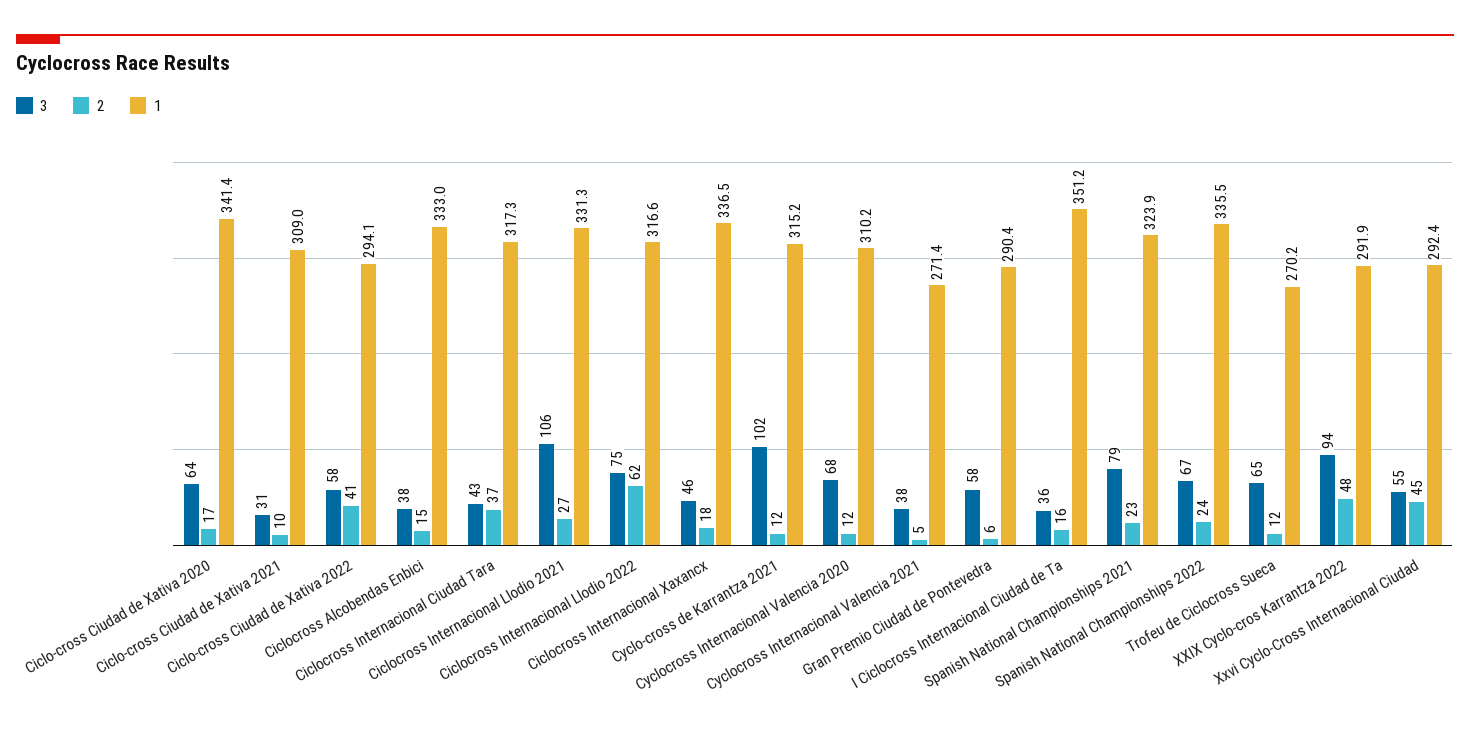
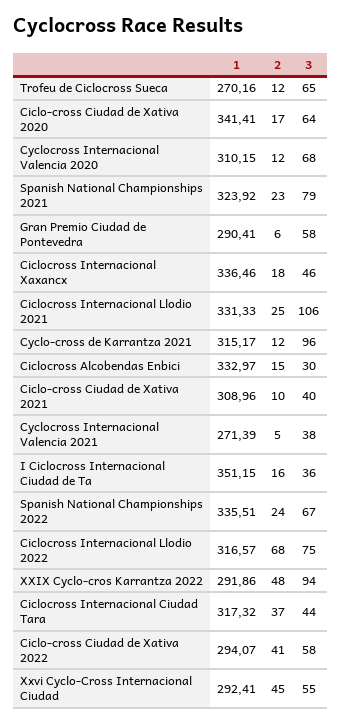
3, Ciclo-cross Ciudad de Xativa 2021: 31 -> 40
3, Ciclocross Alcobendas Enbici: 38 -> 30
3, Ciclocross Internacional Ciudad Tara: 43 -> 44
2, Ciclocross Internacional Llodio 2021: 27 -> 25
2, Ciclocross Internacional Llodio 2022: 62 -> 68
3, Cyclo-cross de Karrantza 2021: 102 -> 96

